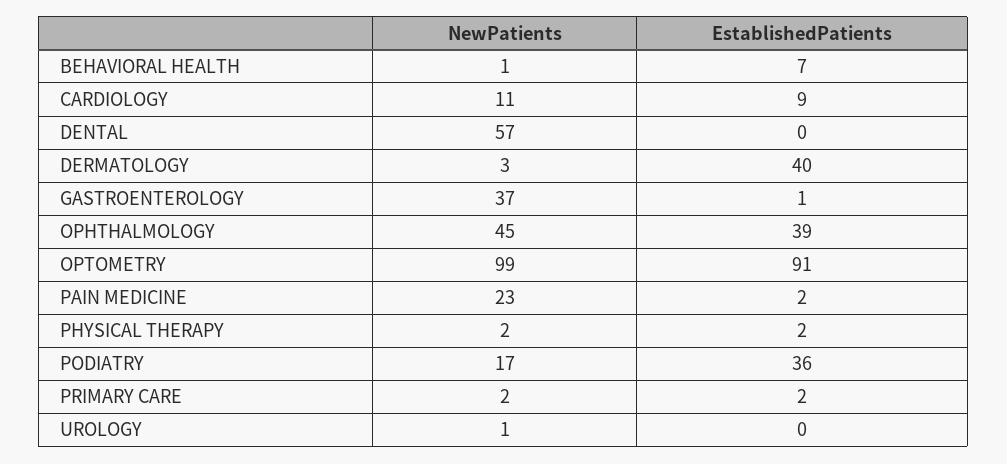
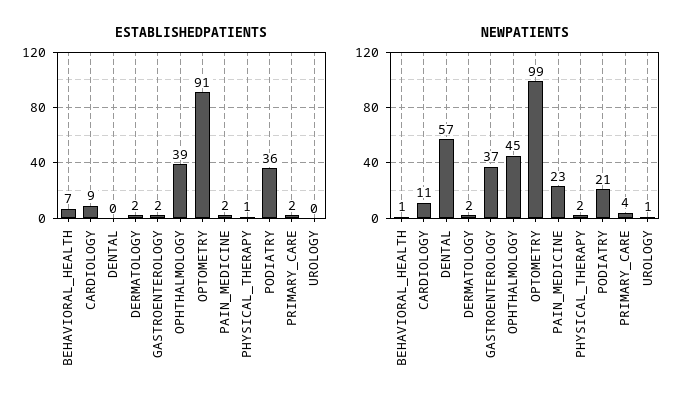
NewPatients, DERMATOLOGY: 3 -> 2
EstablishedPatients, DERMATOLOGY: 40 -> 2
EstablishedPatients, GASTROENTEROLOGY: 1 -> 2
EstablishedPatients, PHYSICAL THERAPY: 2 -> 1
NewPatients, PODIATRY: 17 -> 21
NewPatients, PRIMARY CARE: 2 -> 4

